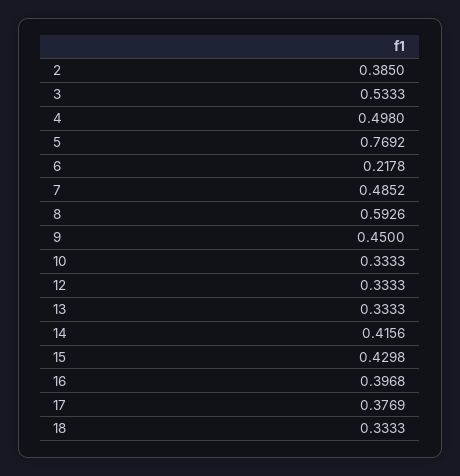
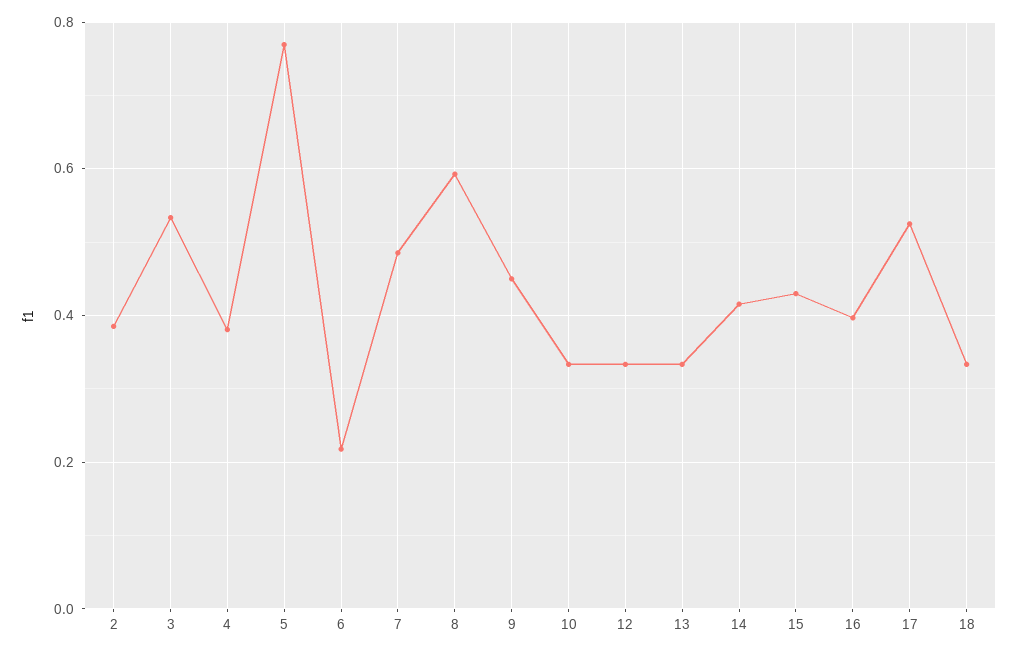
4: 0.498 -> 0.38
17: 0.3769 -> 0.52

